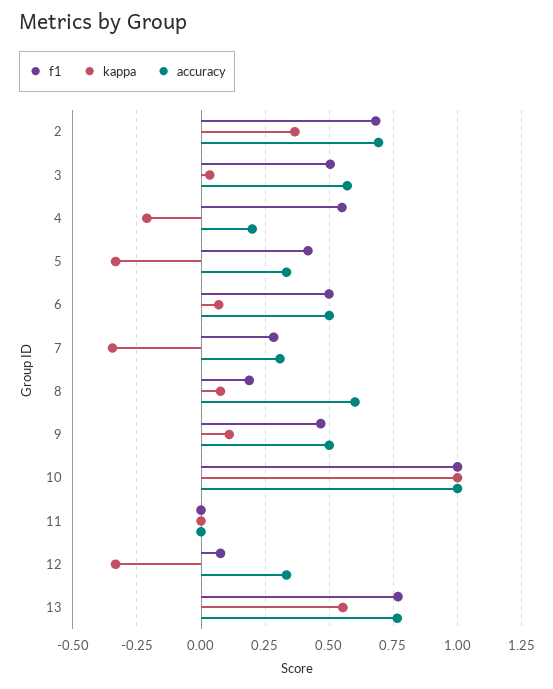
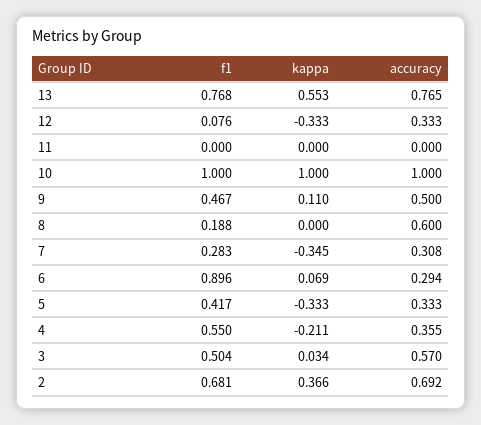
accuracy, 4: 0.2 -> 0.355
f1, 6: 0.5 -> 0.896
accuracy, 6: 0.5 -> 0.294
kappa, 8: 0.075 -> 0

